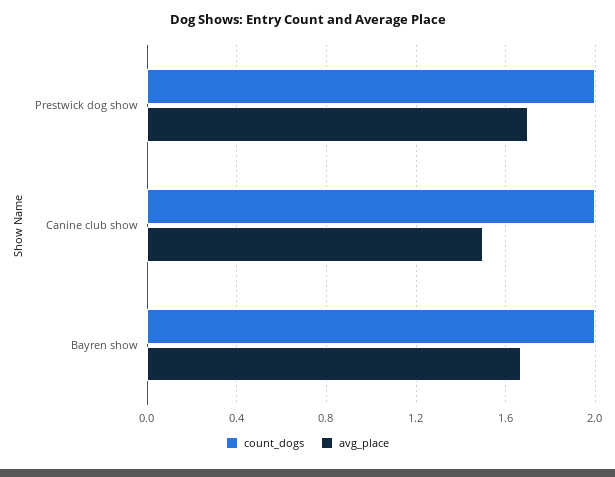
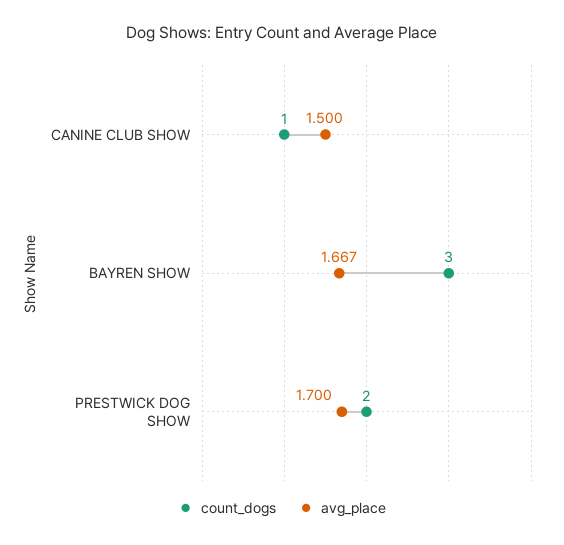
count_dogs, Canine club show: 2 -> 1
count_dogs, Bayren show: 2 -> 3

